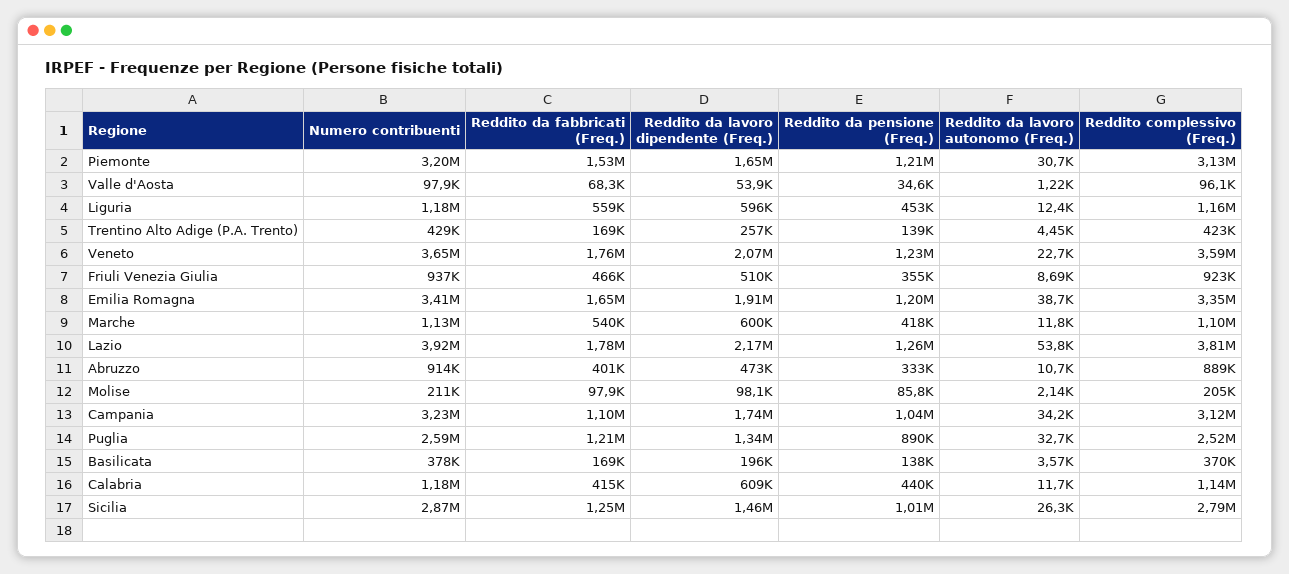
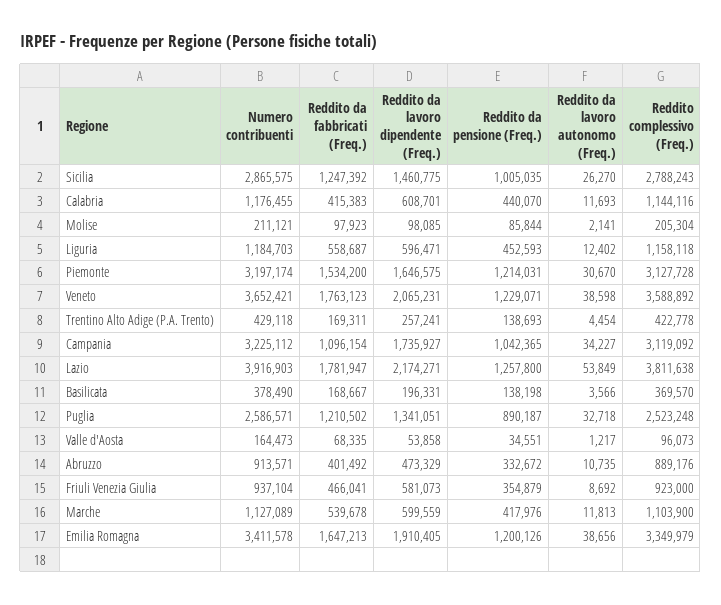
Numero contribuenti, Valle d'Aosta: 97900 -> 164473
Reddito da lavoro autonomo (Freq.), Veneto: 22700 -> 38598
Reddito da lavoro dipendente (Freq.), Friuli Venezia Giulia: 510000 -> 581073

